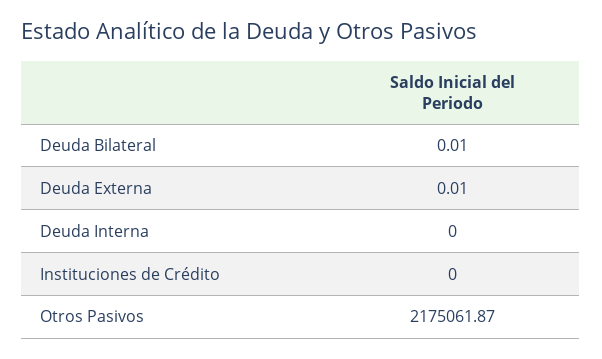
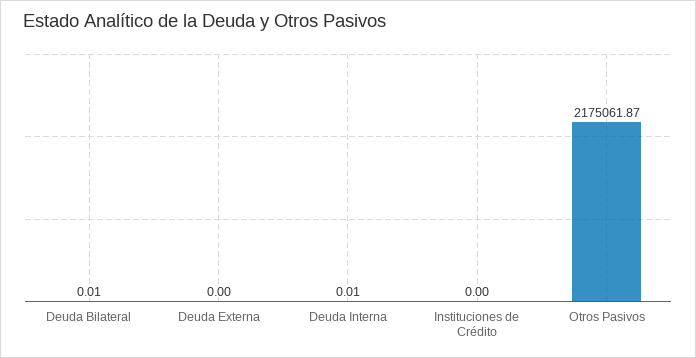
Deuda Externa: 0.01 -> 0
Deuda Interna: 0 -> 0.01

